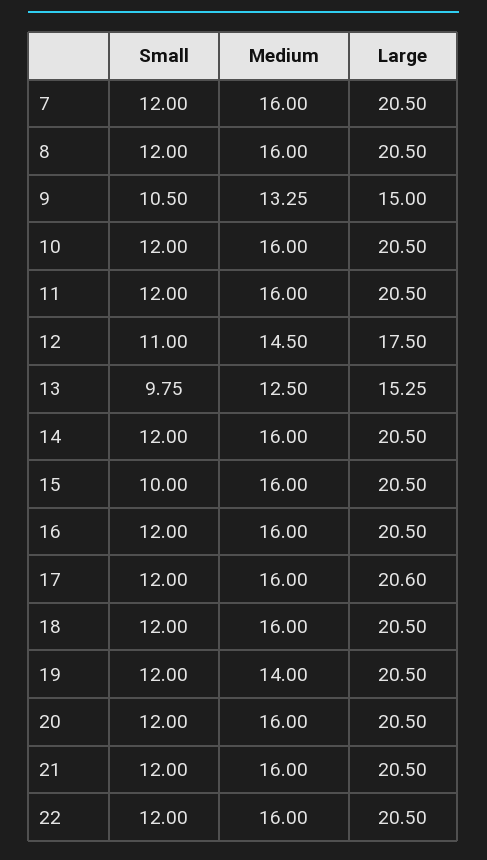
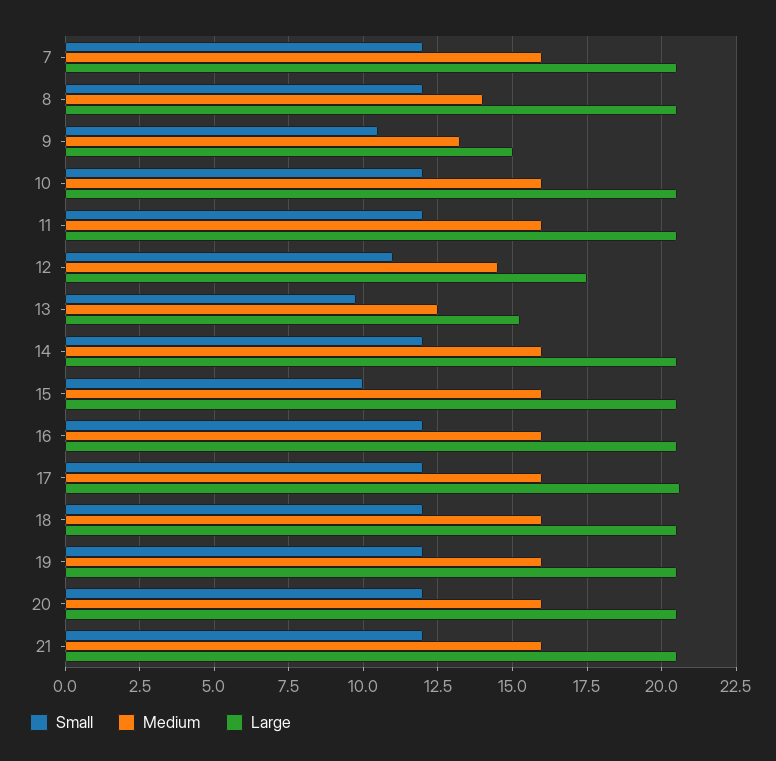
Medium, 8: 16 -> 14
Medium, 19: 14 -> 16
Small, 22: 12 -> none
Medium, 22: 16 -> none
Large, 22: 20.5 -> none

